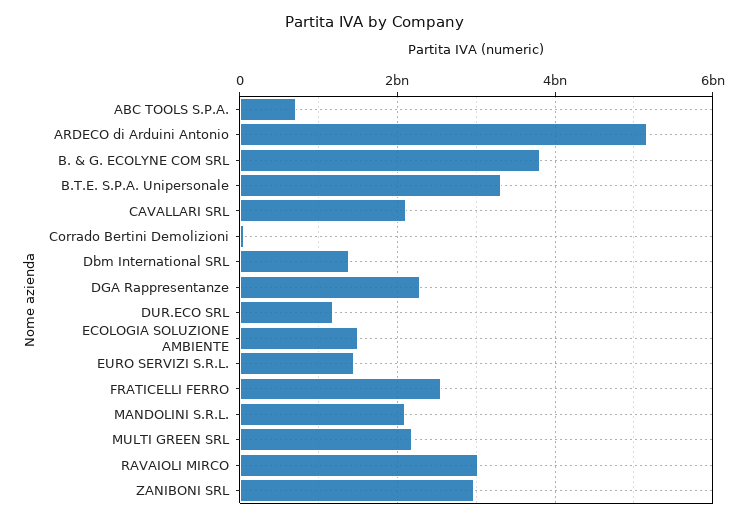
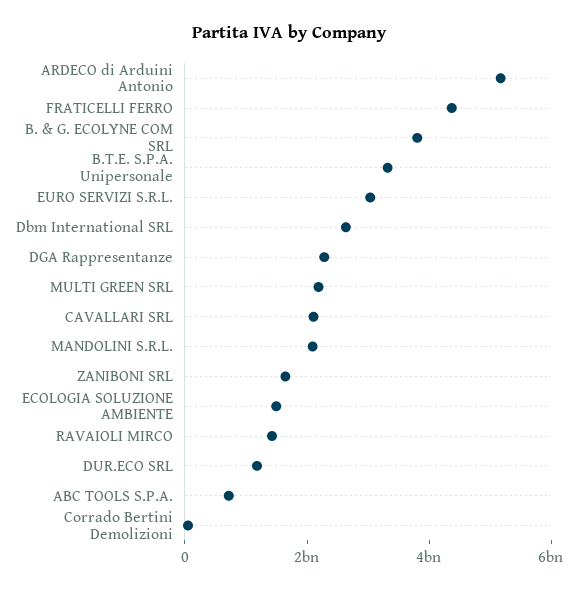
Dbm International SRL: 1400000000 -> 2500000000
EURO SERVIZI S.R.L.: 1400000000 -> 3000000000
FRATICELLI FERRO: 2600000000 -> 4500000000
RAVAIOLI MIRCO: 3000000000 -> 1500000000
ZANIBONI SRL: 3000000000 -> 1500000000

